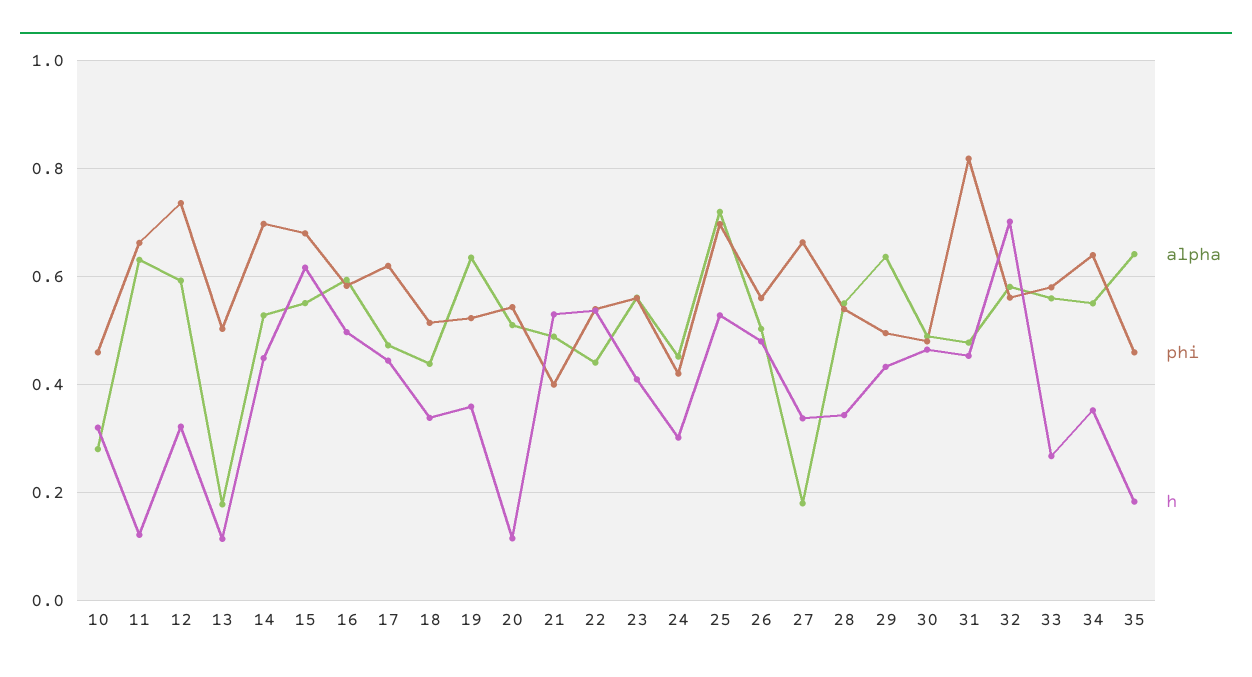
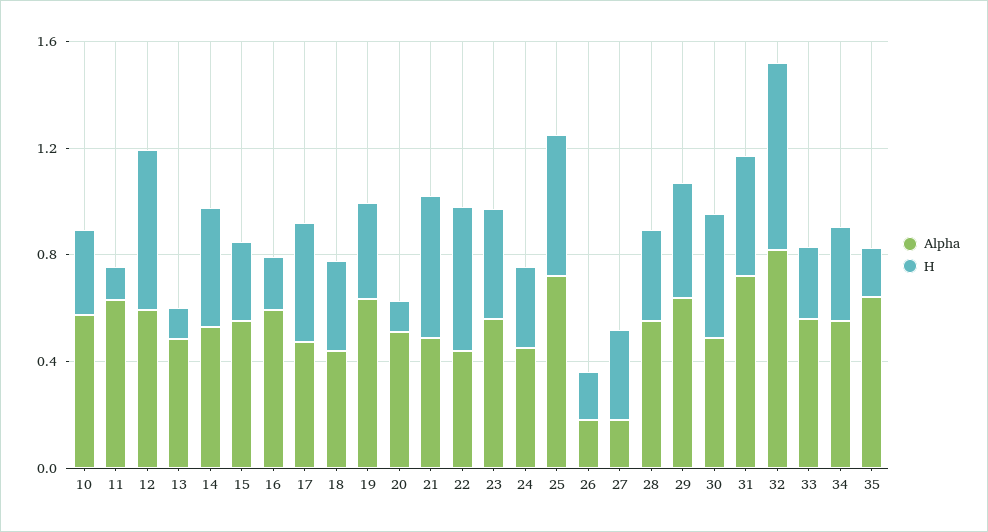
alpha, 10: 0.28 -> 0.6
phi, 10: 0.46 -> none
phi, 11: 0.66 -> none
phi, 12: 0.74 -> none
h, 12: 0.32 -> 0.6
alpha, 13: 0.18 -> 0.5
phi, 13: 0.5 -> none
phi, 14: 0.7 -> none
phi, 15: 0.68 -> none
h, 15: 0.62 -> 0.3
phi, 16: 0.58 -> none
h, 16: 0.5 -> 0.2
phi, 17: 0.62 -> none
phi, 18: 0.52 -> none
phi, 19: 0.52 -> none
phi, 20: 0.54 -> none
phi, 21: 0.4 -> none
phi, 22: 0.54 -> none
phi, 23: 0.56 -> none
phi, 24: 0.42 -> none
phi, 25: 0.7 -> none
alpha, 26: 0.5 -> 0.2
phi, 26: 0.56 -> none
h, 26: 0.48 -> 0.2
phi, 27: 0.66 -> none
phi, 28: 0.54 -> none
phi, 29: 0.5 -> none
phi, 30: 0.48 -> none
alpha, 31: 0.48 -> 0.7
phi, 31: 0.82 -> none
alpha, 32: 0.58 -> 0.8
phi, 32: 0.56 -> none
phi, 33: 0.58 -> none
phi, 34: 0.64 -> none
phi, 35: 0.46 -> none

